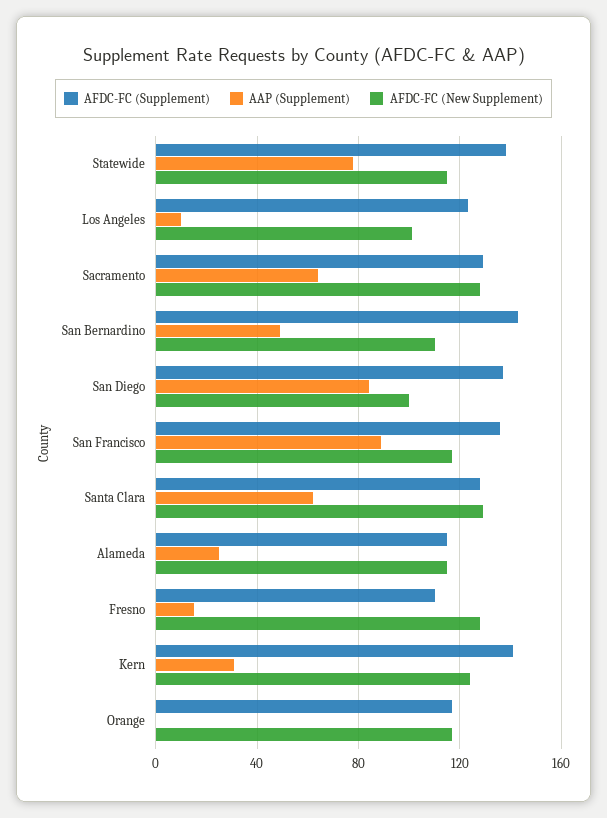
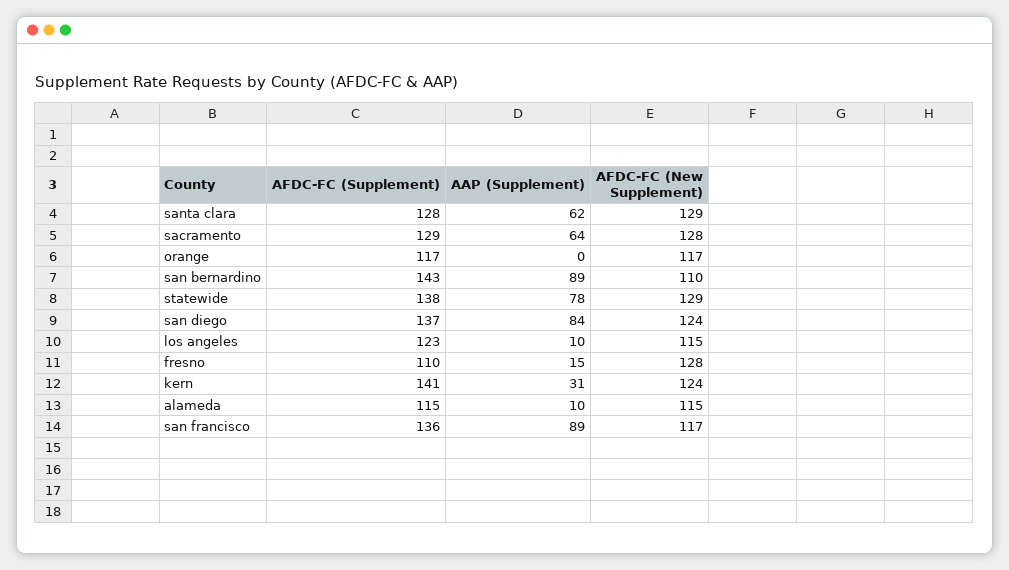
AFDC-FC (New Supplement), Statewide: 115 -> 129
AFDC-FC (New Supplement), Los Angeles: 100 -> 115
AAP (Supplement), San Bernardino: 50 -> 89
AFDC-FC (New Supplement), San Diego: 100 -> 124
AAP (Supplement), Alameda: 25 -> 10

